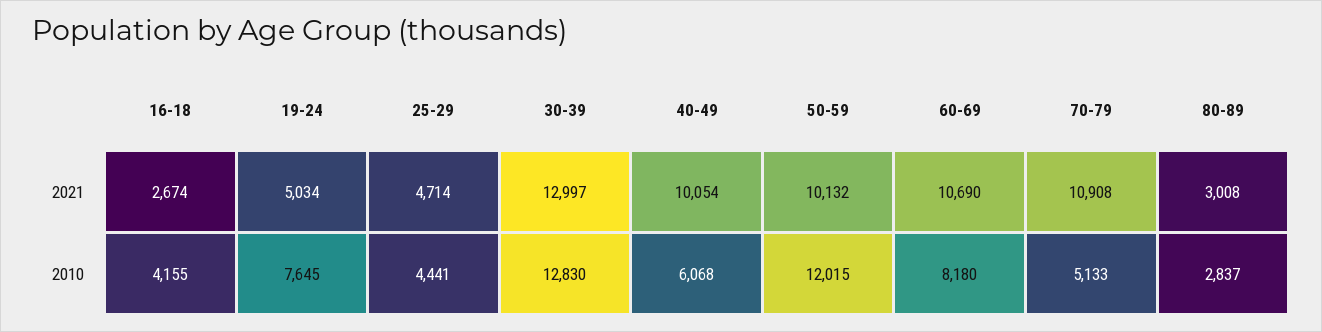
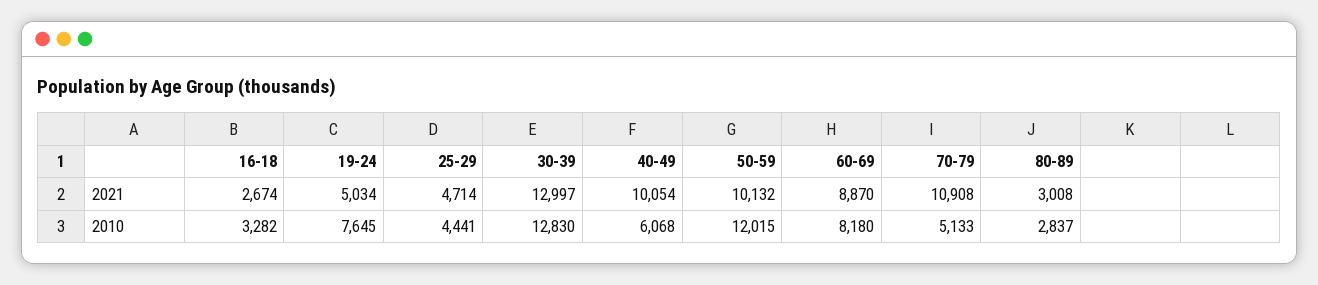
60-69, 2021: 10690 -> 8870
16-18, 2010: 4155 -> 3282

